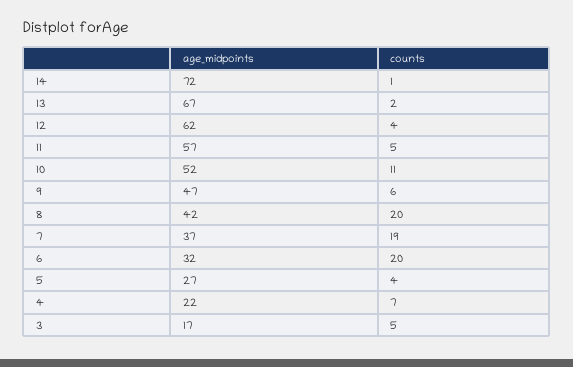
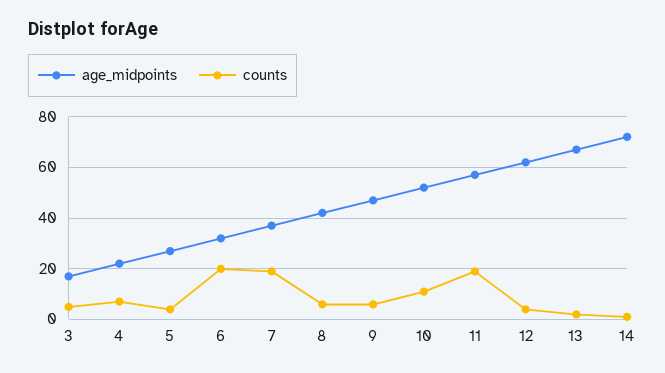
counts, 11: 5 -> 20
counts, 8: 20 -> 5

